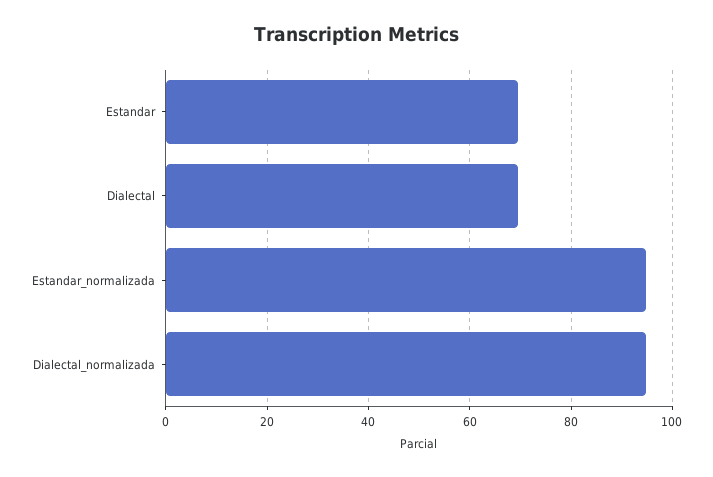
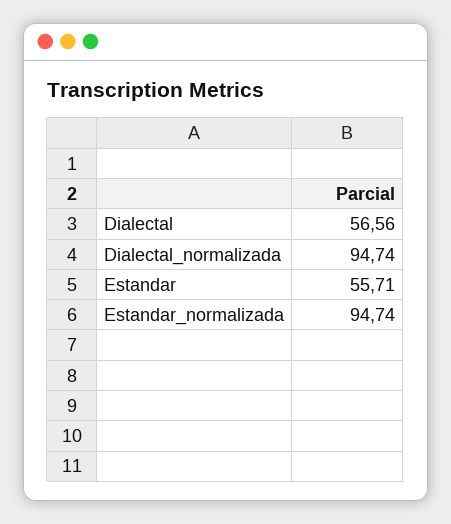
Estandar: 70 -> 55.71
Dialectal: 70 -> 56.56

